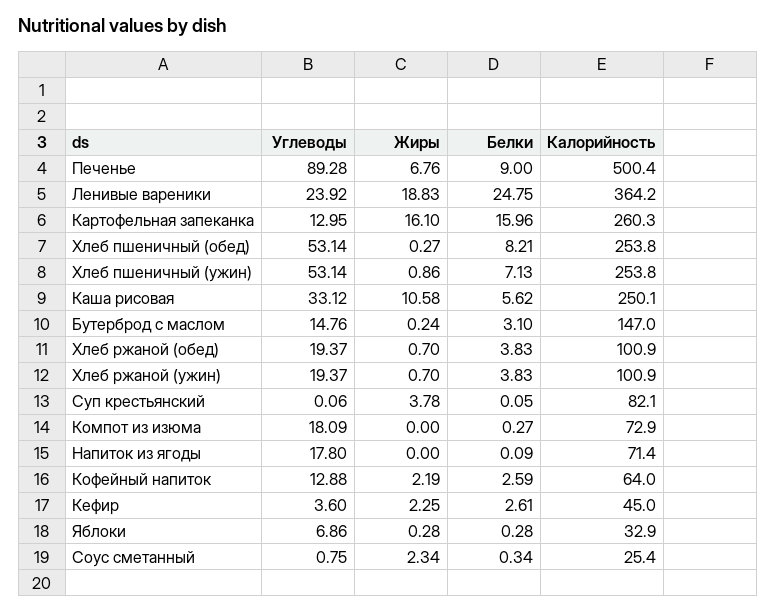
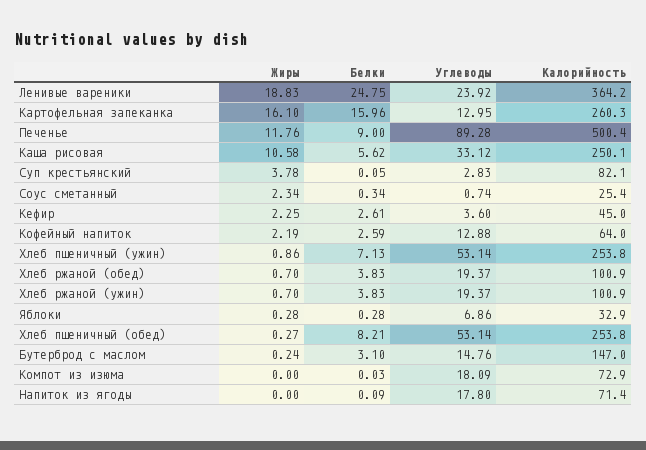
Жиры, Печенье: 6.76 -> 11.76
Углеводы, Суп крестьянский: 0.06 -> 2.83
Белки, Компот из изюма: 0.27 -> 0.03
Углеводы, Соус сметанный: 0.75 -> 0.74

